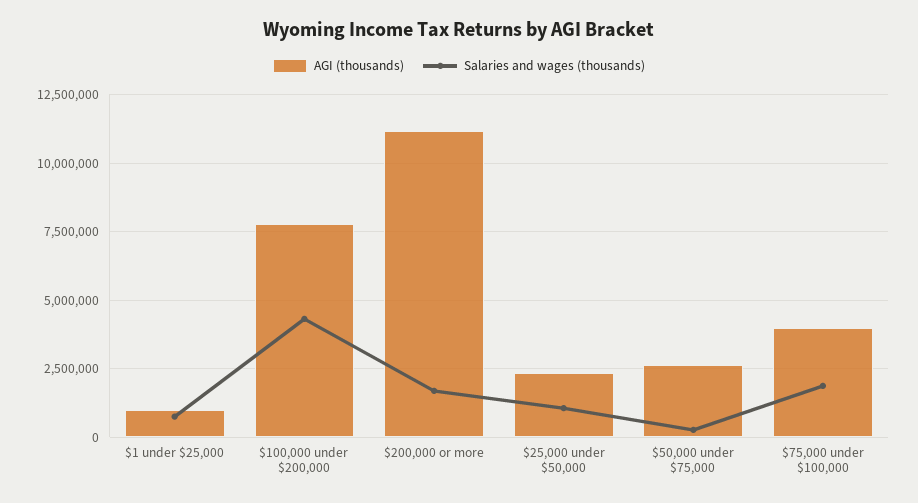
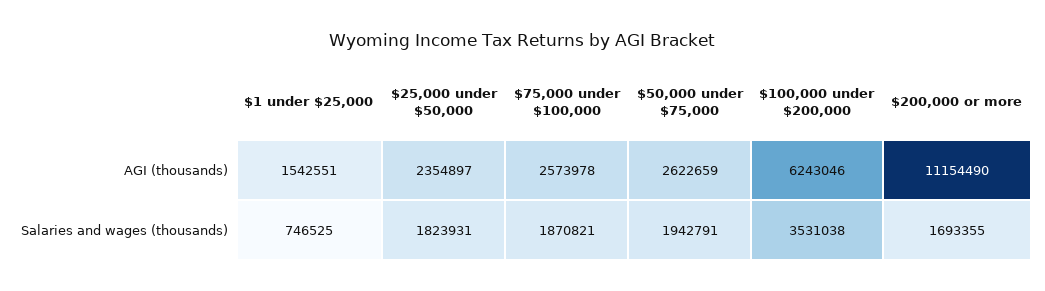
AGI (thousands), $1 under $25,000: 1000000 -> 1542551
AGI (thousands), $100,000 under $200,000: 7750000 -> 6243046
Salaries and wages (thousands), $100,000 under $200,000: 4250000 -> 3531038
Salaries and wages (thousands), $25,000 under $50,000: 1000000 -> 1823931
Salaries and wages (thousands), $50,000 under $75,000: 250000 -> 1942791
AGI (thousands), $75,000 under $100,000: 4000000 -> 2573978

